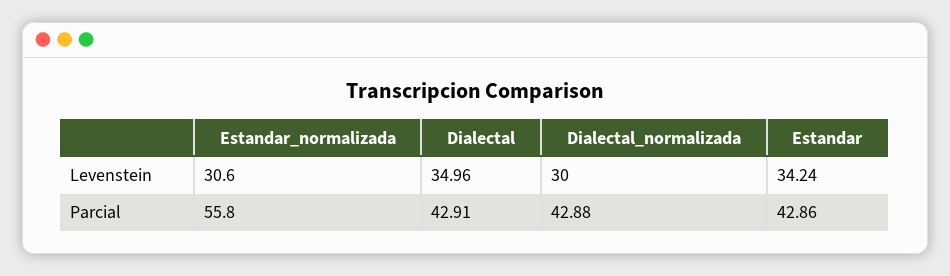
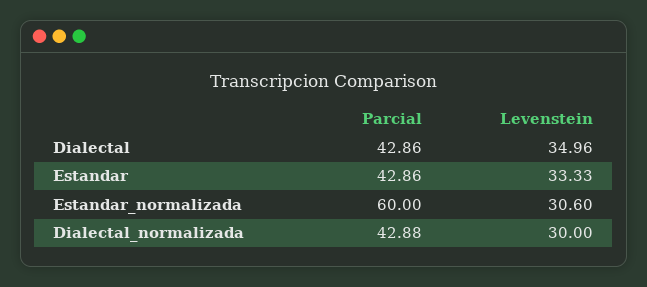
Estandar, Levenstein: 34.24 -> 33.33
Estandar_normalizada, Parcial: 55.8 -> 60
Dialectal, Parcial: 42.91 -> 42.86

